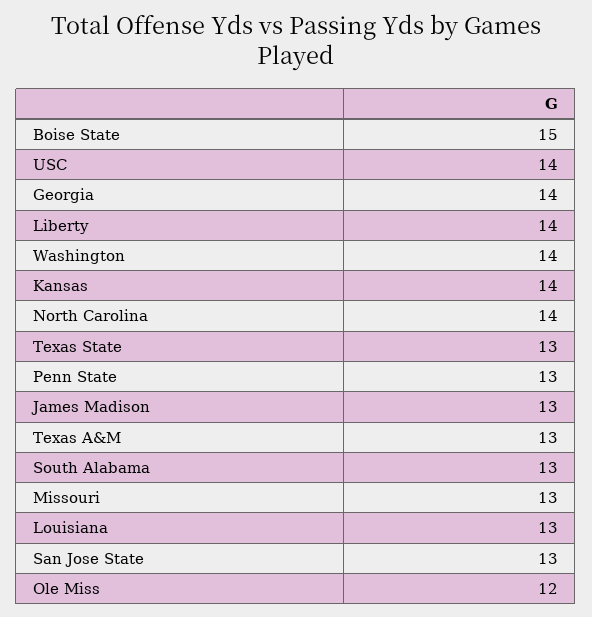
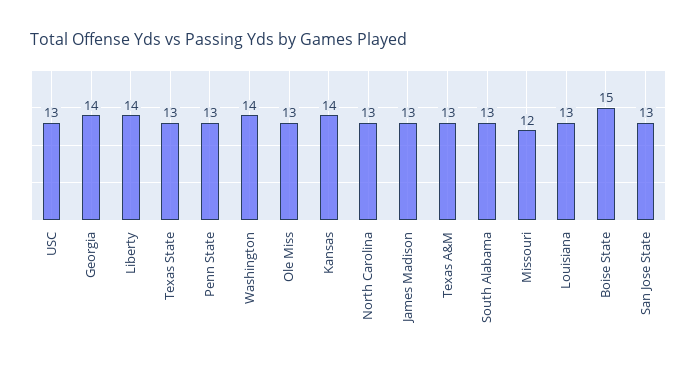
USC: 14 -> 13
North Carolina: 14 -> 13
Missouri: 13 -> 12
Ole Miss: 12 -> 13

